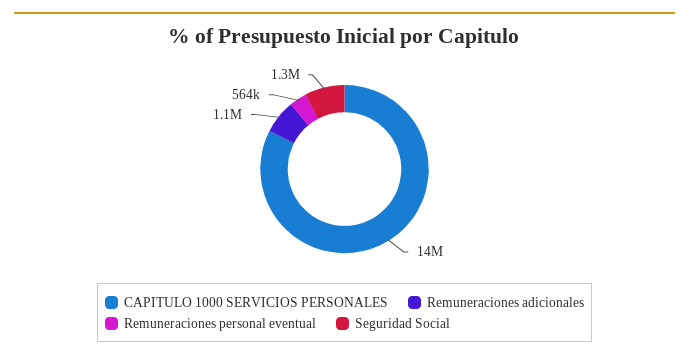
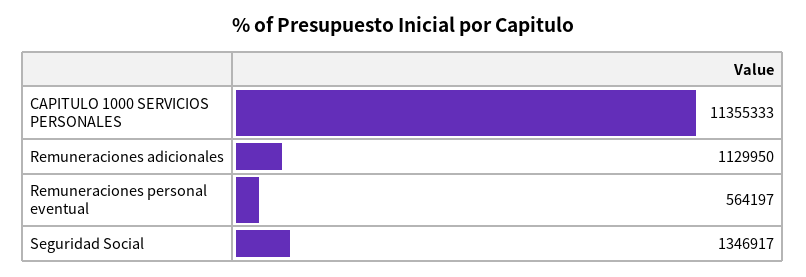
CAPITULO 1000 SERVICIOS PERSONALES: 14000000 -> 11355333

